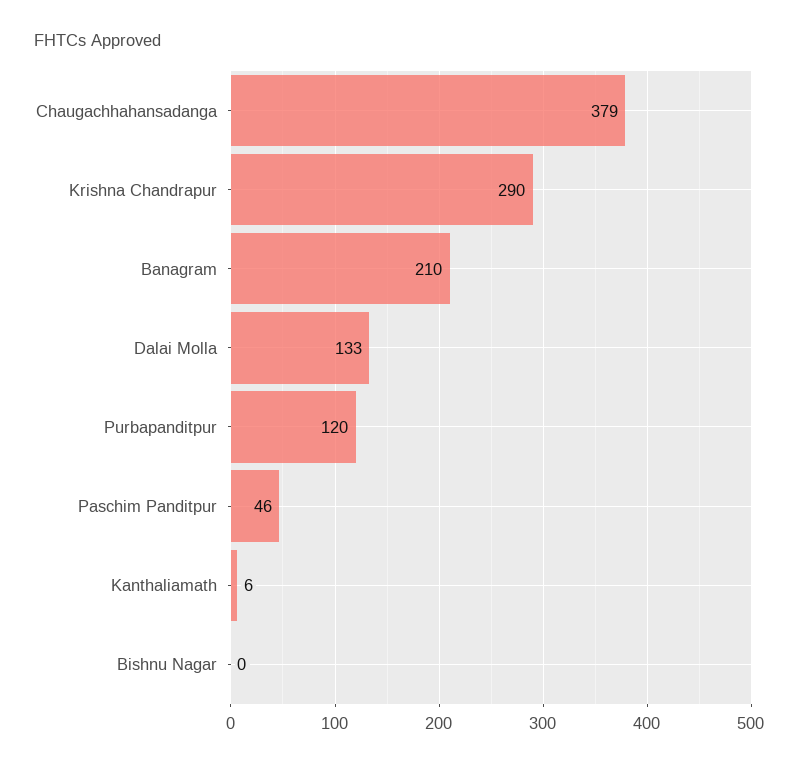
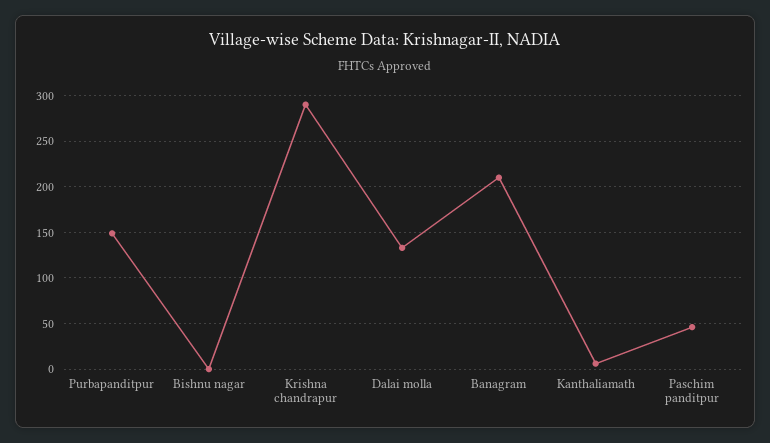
Chaugachhahansadanga: 379 -> none
Purbapanditpur: 120 -> 150

